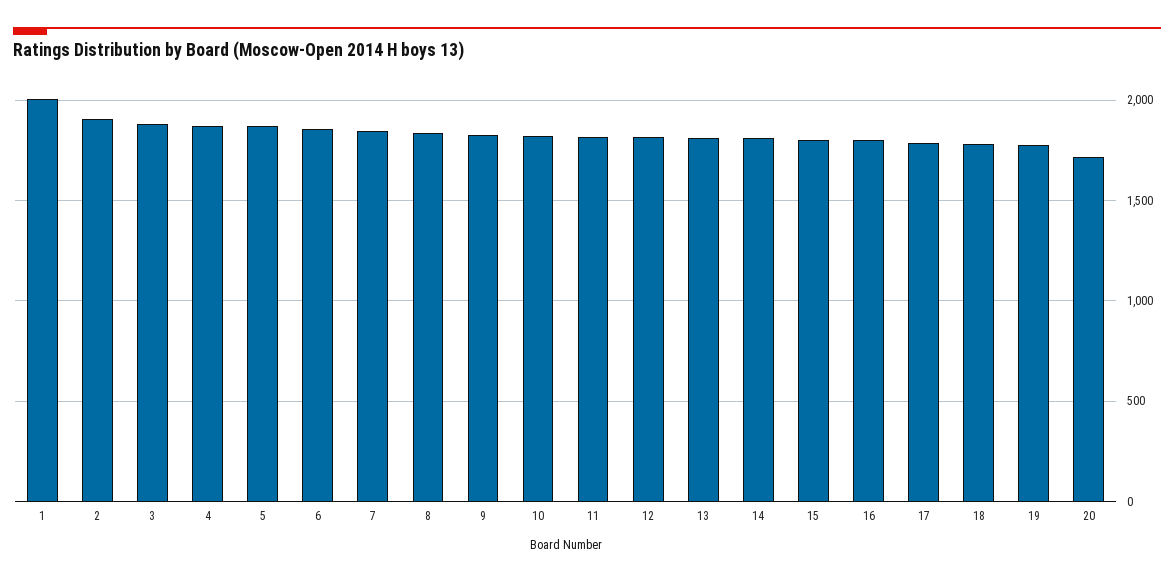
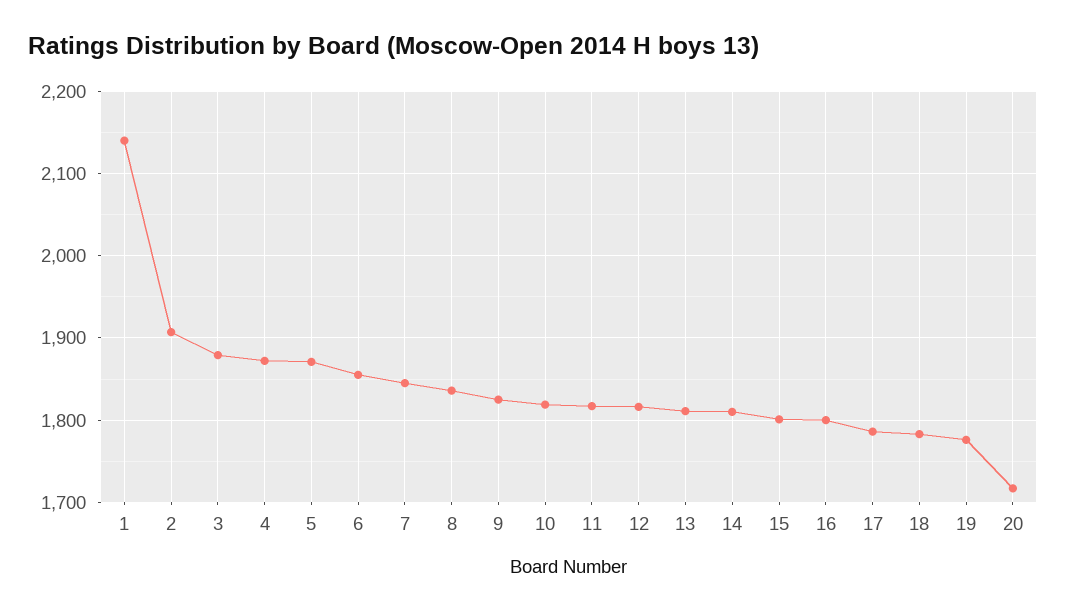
1: 2000 -> 2140

